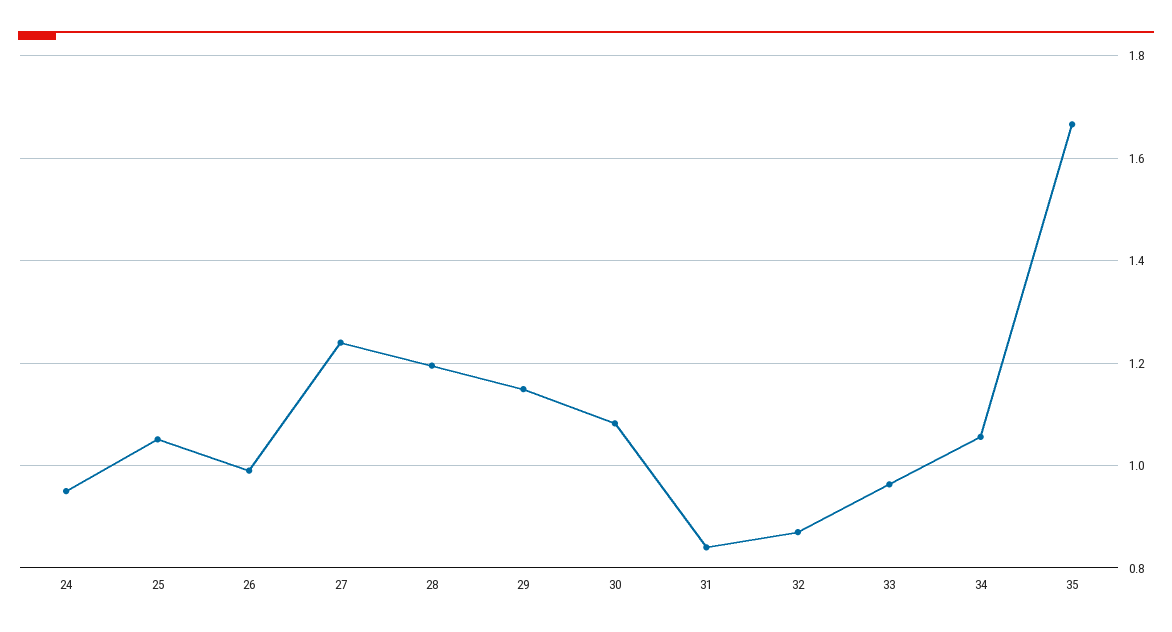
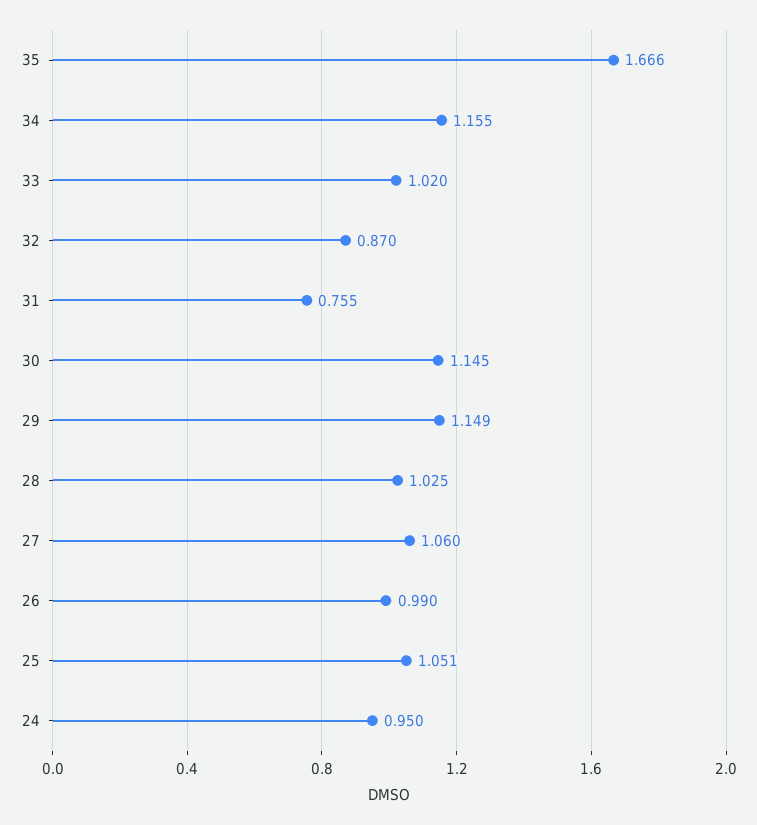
27: 1.24 -> 1.06
28: 1.2 -> 1.025
30: 1.08 -> 1.145
31: 0.84 -> 0.755
33: 0.96 -> 1.02
34: 1.06 -> 1.155

